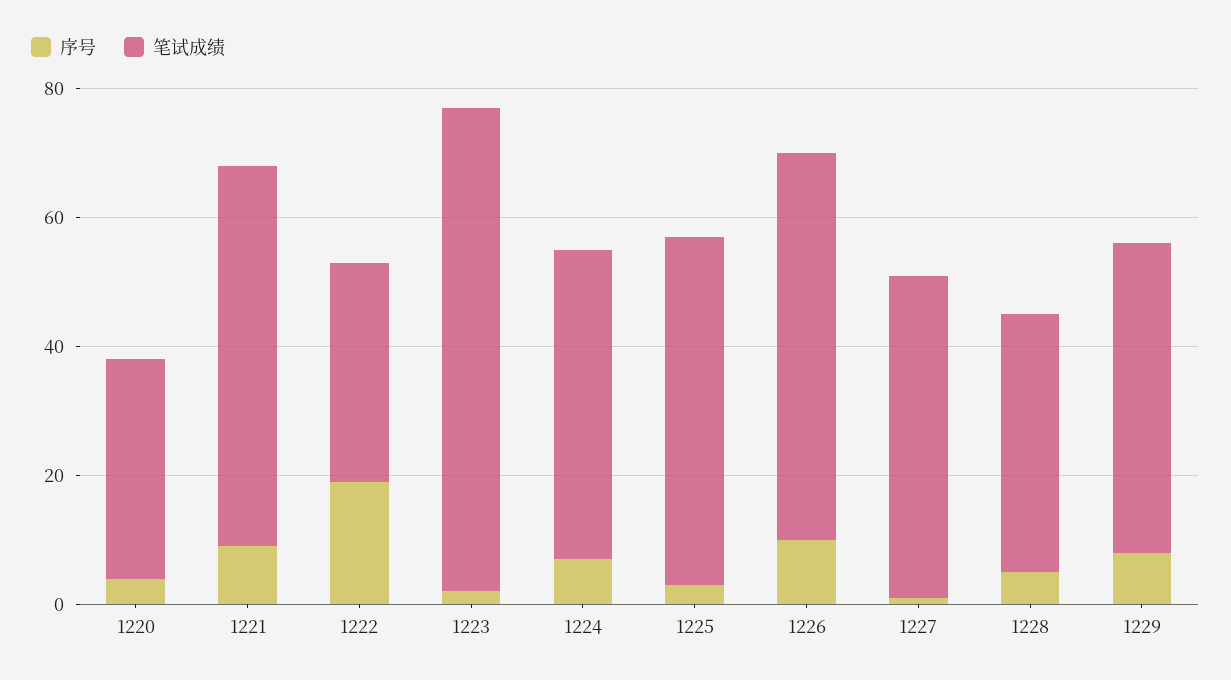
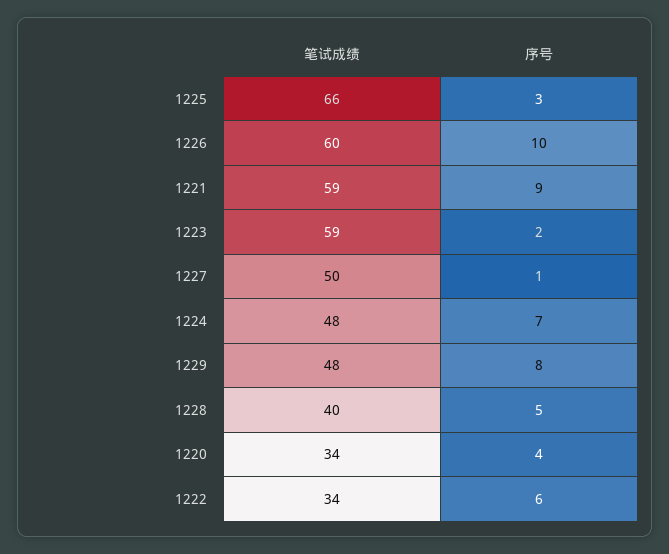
序号, 1222: 20 -> 6
笔试成绩, 1223: 75 -> 59
笔试成绩, 1225: 55 -> 66

